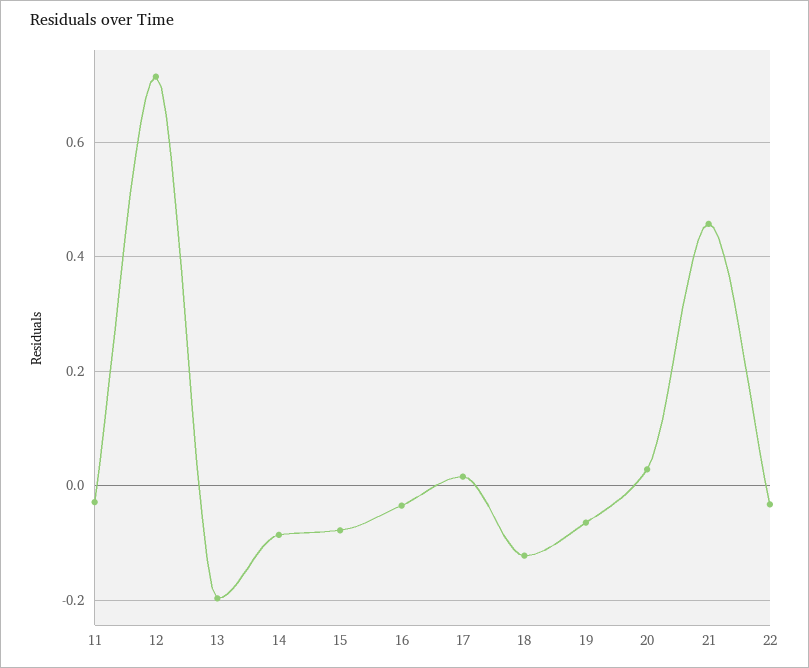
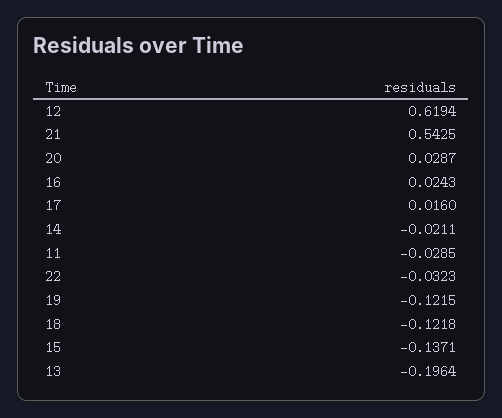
12: 0.72 -> 0.6194
14: -0.08 -> -0.0211
15: -0.08 -> -0.1371
16: -0.04 -> 0.0243
19: -0.06 -> -0.1215
21: 0.46 -> 0.5425

